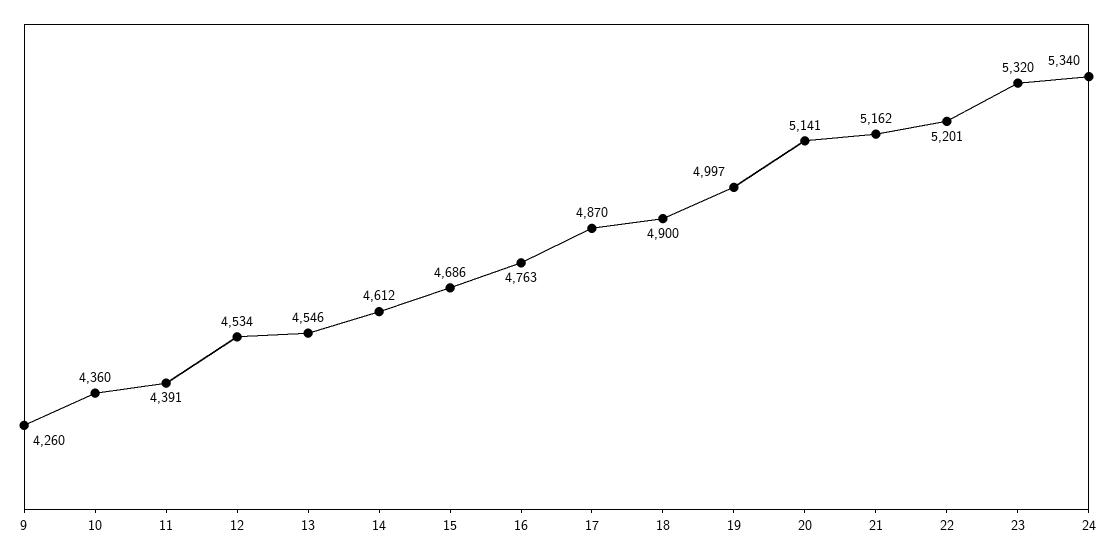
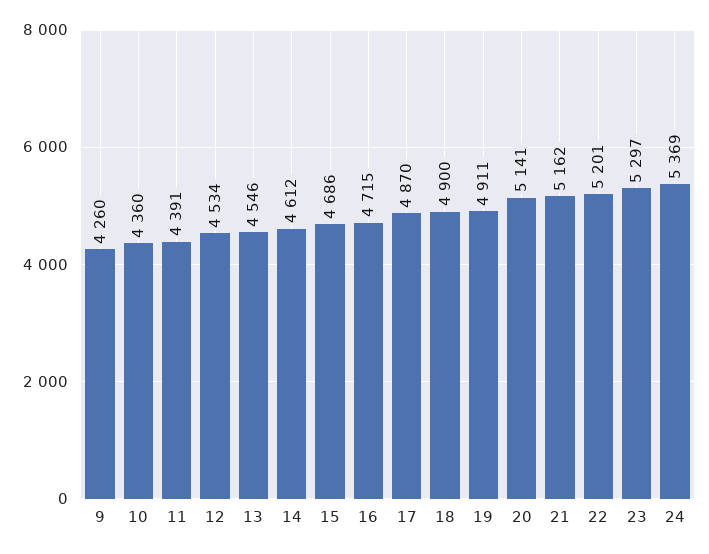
16: 4763 -> 4715
19: 4997 -> 4911
23: 5320 -> 5297
24: 5340 -> 5369

